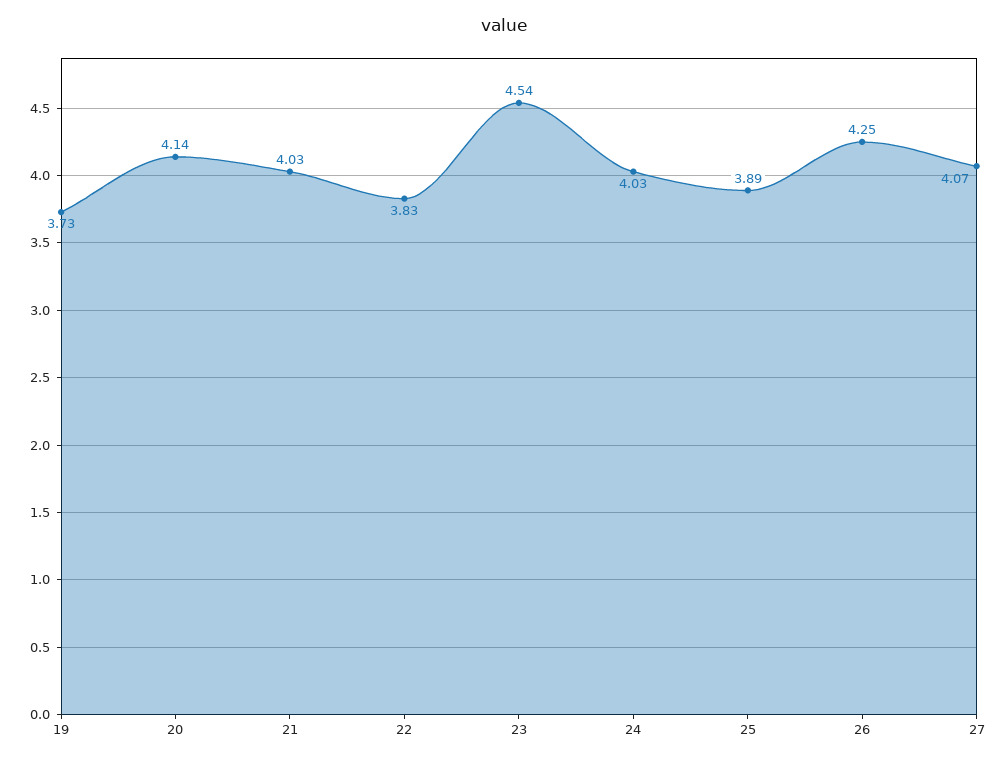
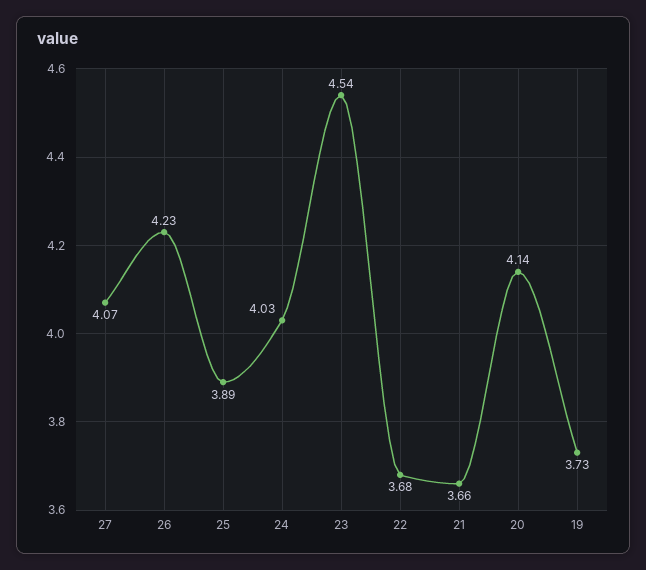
21: 4.03 -> 3.66
22: 3.83 -> 3.68
26: 4.25 -> 4.23

